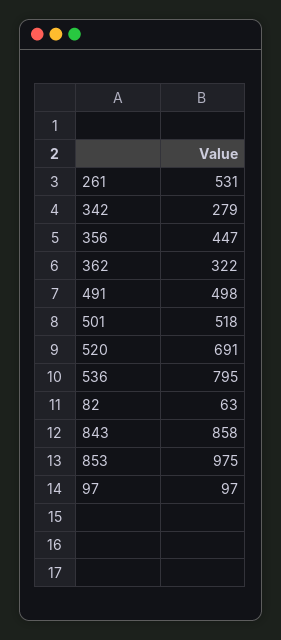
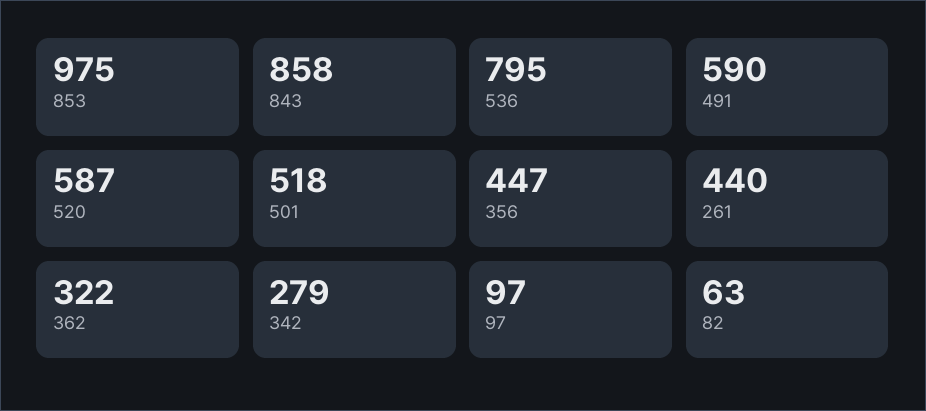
261: 531 -> 440
491: 498 -> 590
520: 691 -> 587

